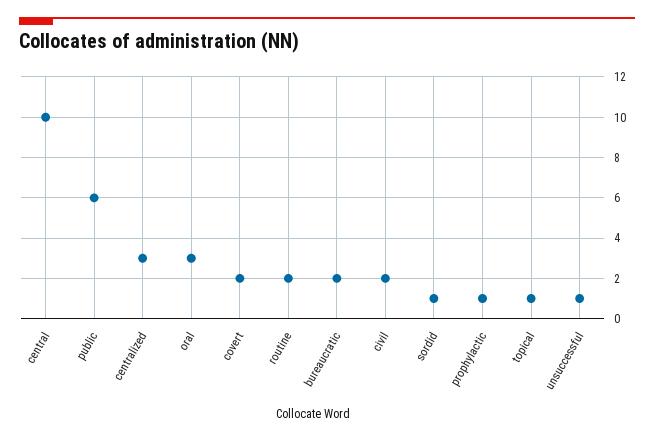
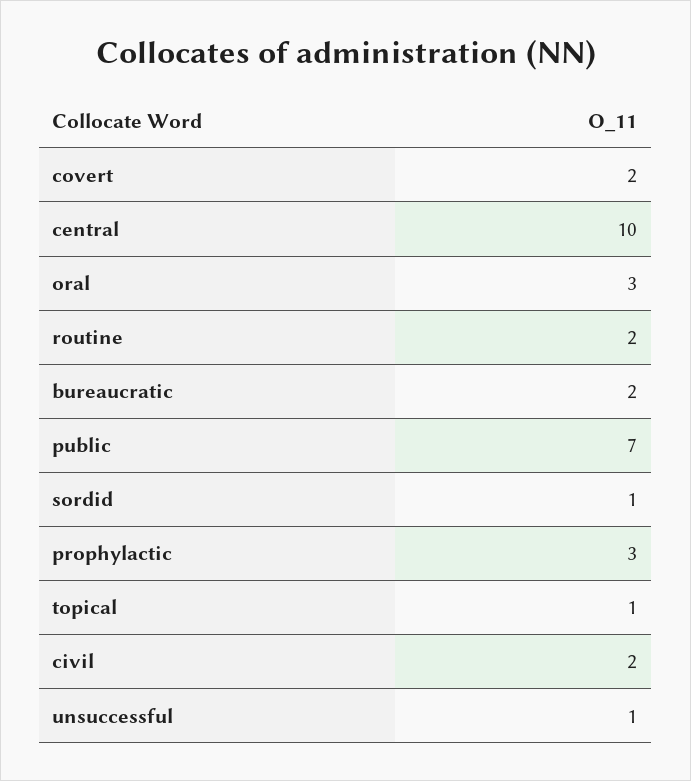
public: 6 -> 7
centralized: 3 -> none
prophylactic: 1 -> 3

